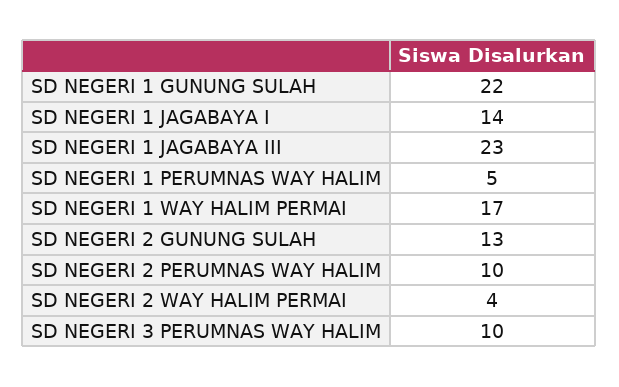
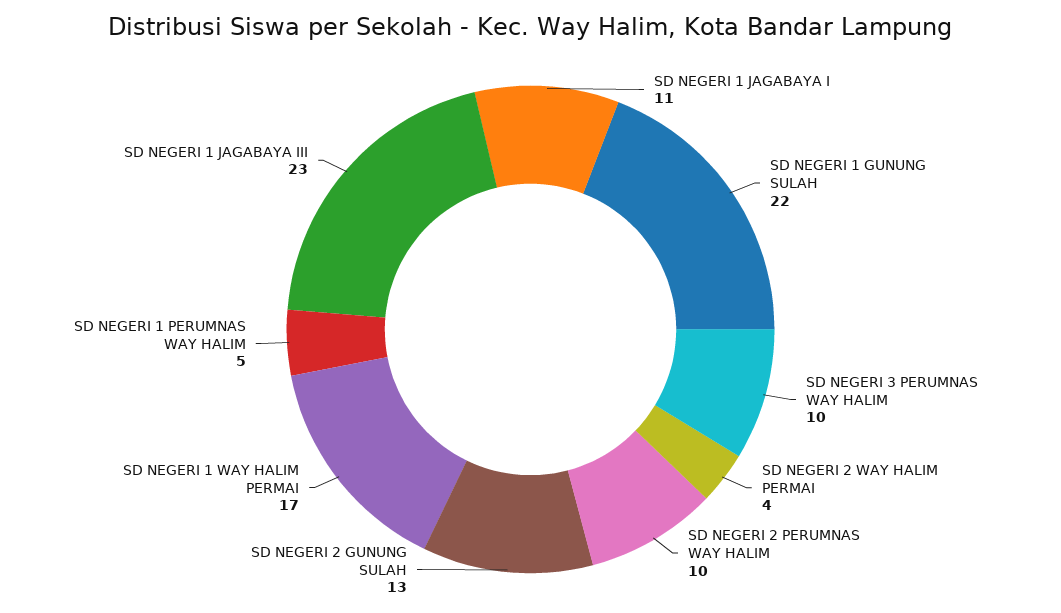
SD NEGERI 1 JAGABAYA I: 14 -> 11

